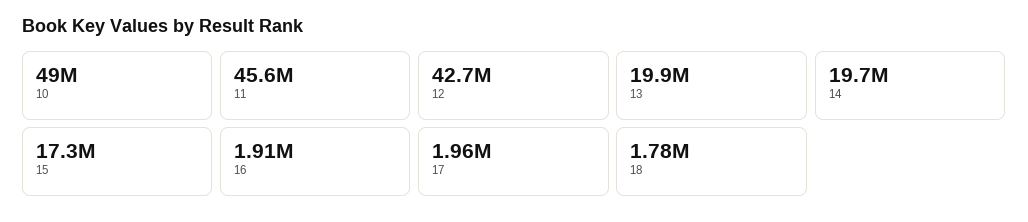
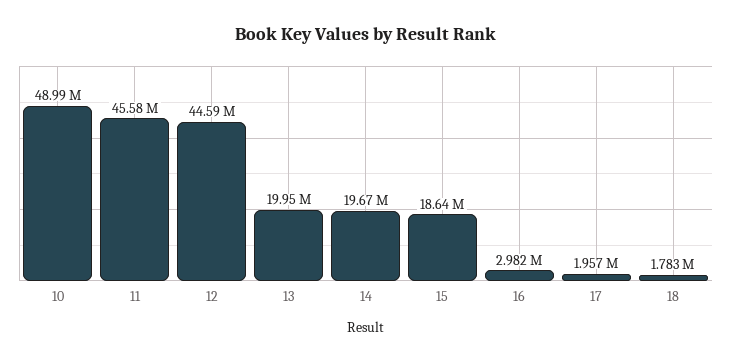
12: 42700000 -> 44590000
15: 17300000 -> 18640000
16: 1910000 -> 2982000

